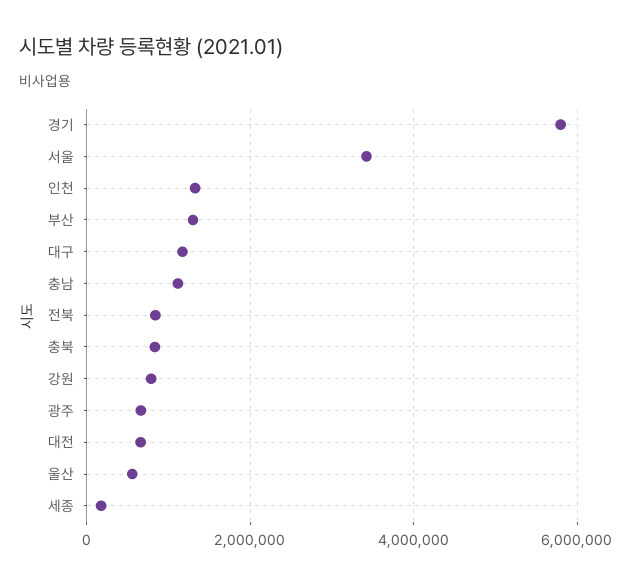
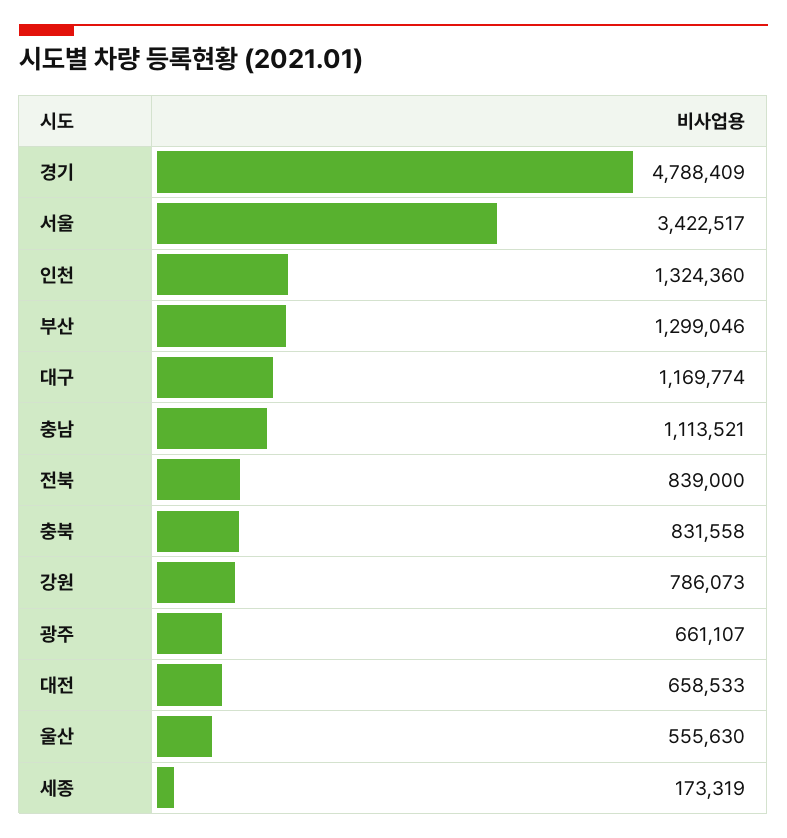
경기: 5800000 -> 4788409

